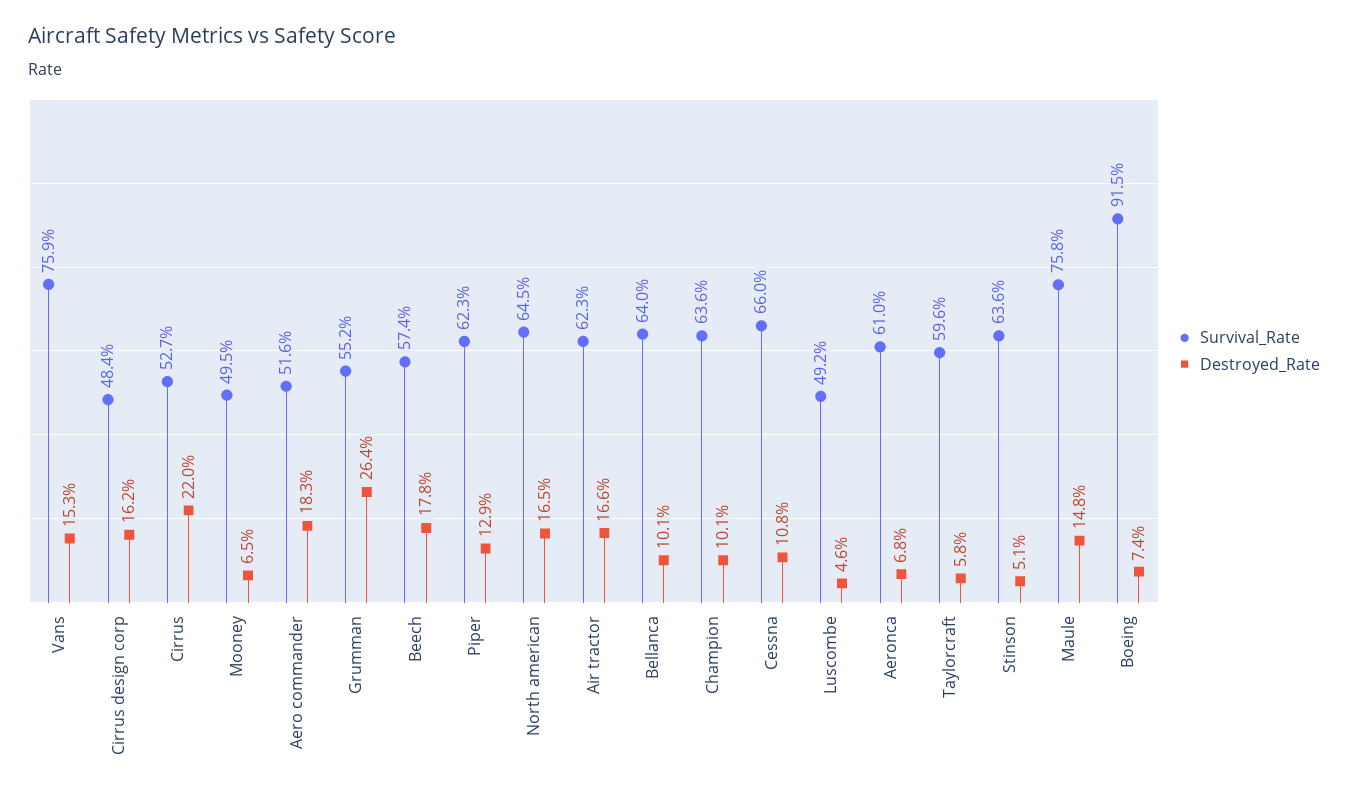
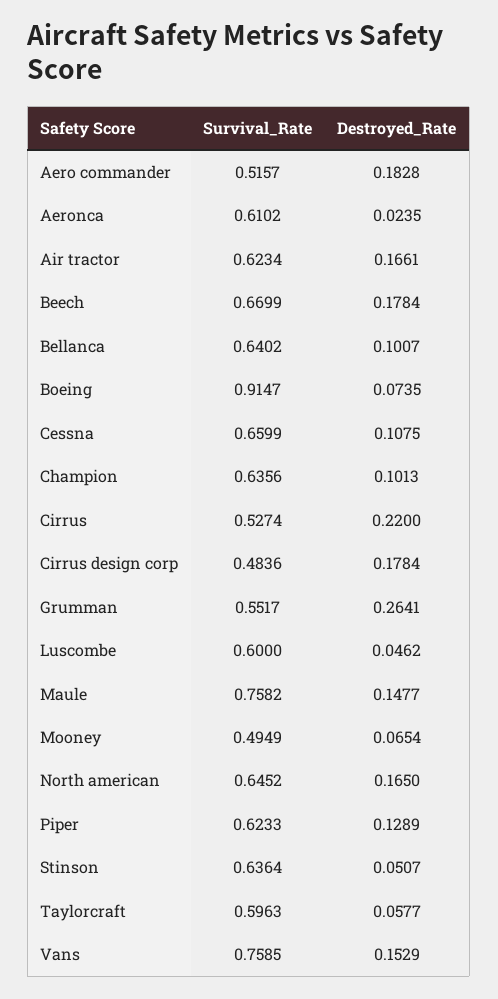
Destroyed_Rate, Cirrus design corp: 0.162 -> 0.1784
Survival_Rate, Beech: 0.574 -> 0.6699
Survival_Rate, Luscombe: 0.492 -> 0.6
Destroyed_Rate, Aeronca: 0.068 -> 0.0235

